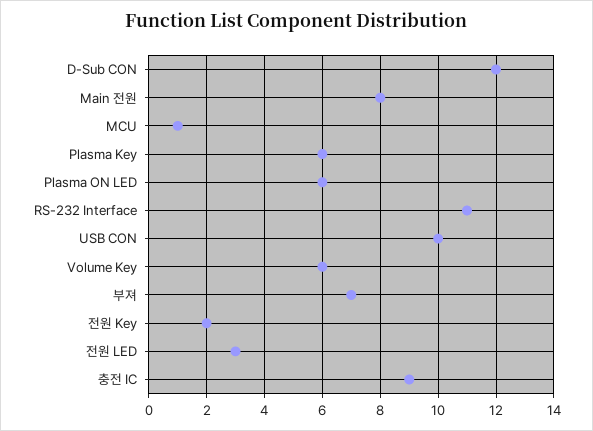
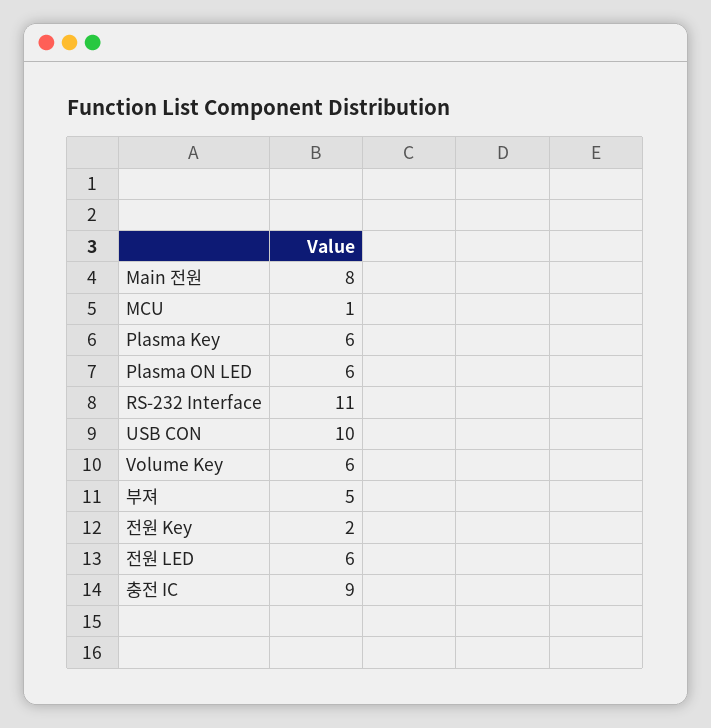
D-Sub CON: 12 -> none
부져: 7 -> 5
전원 LED: 3 -> 6

